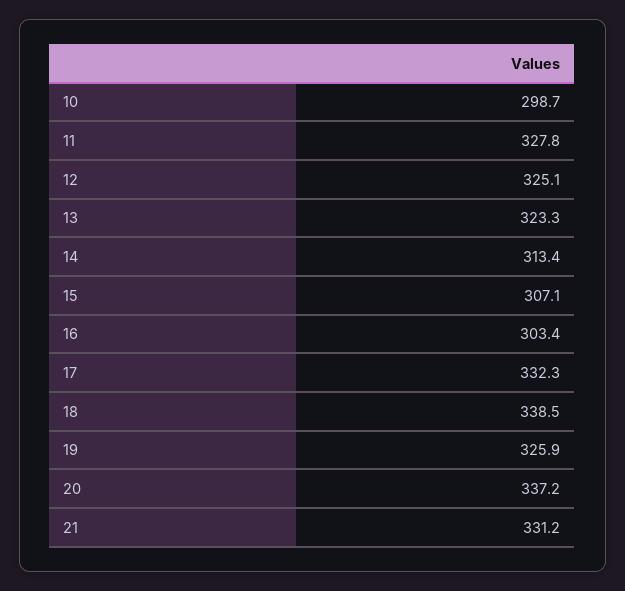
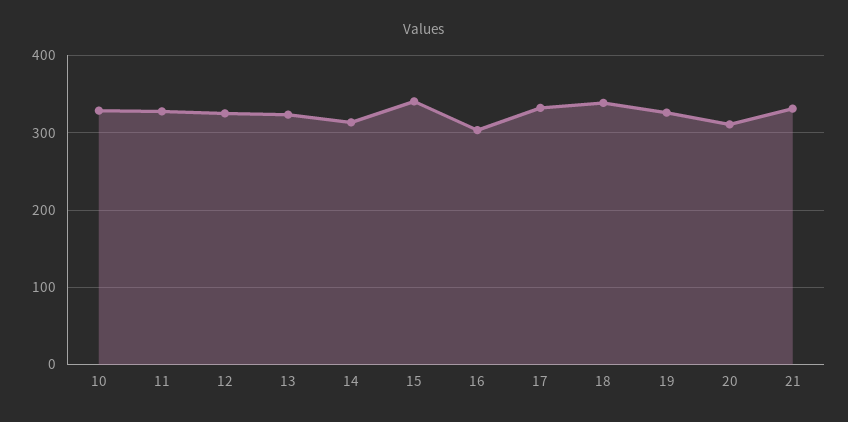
10: 298.7 -> 330
15: 307.1 -> 340
20: 337.2 -> 310

